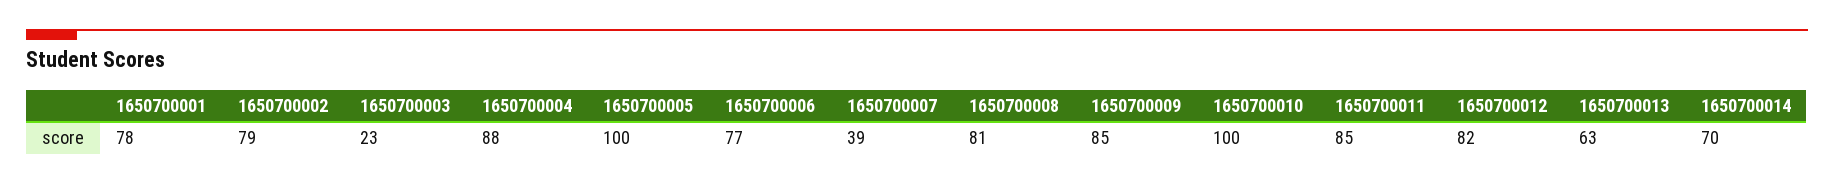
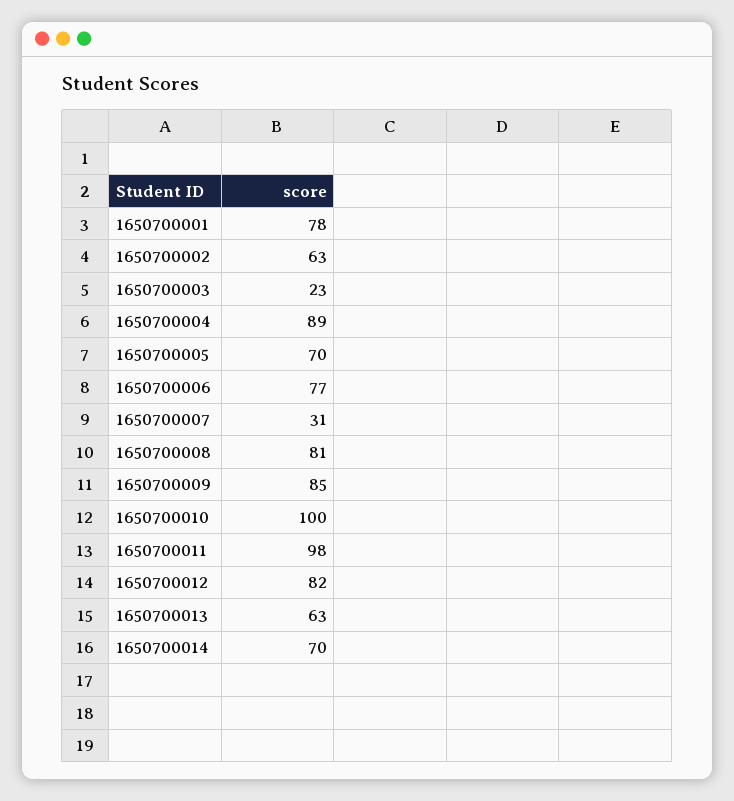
1650700002: 79 -> 63
1650700004: 88 -> 89
1650700005: 100 -> 70
1650700007: 39 -> 31
1650700011: 85 -> 98

